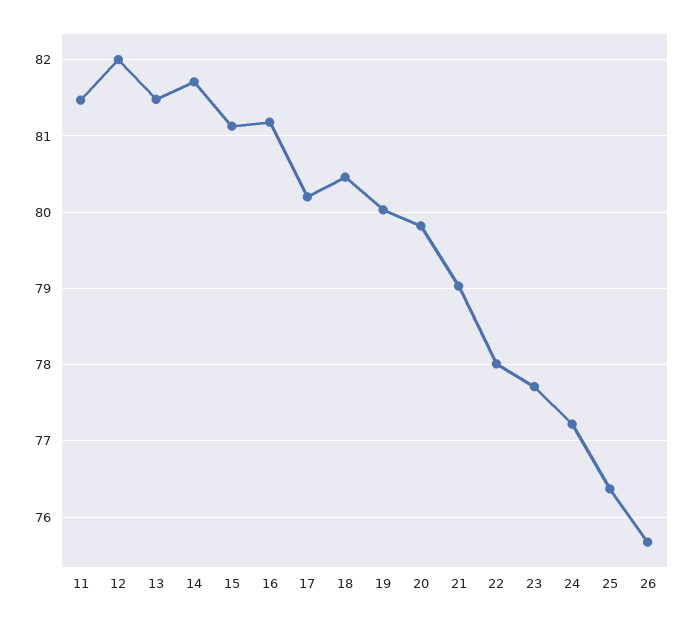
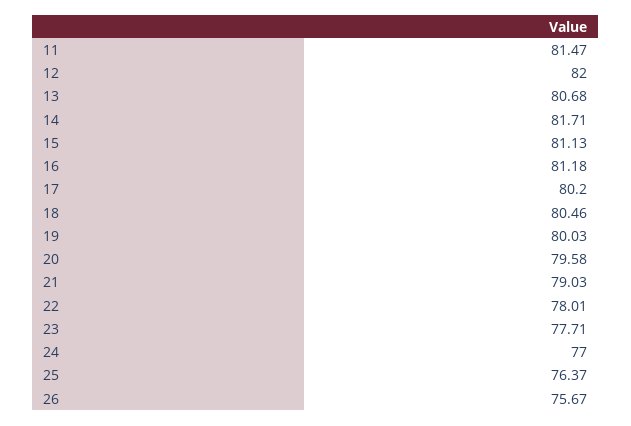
13: 81.5 -> 80.68
20: 79.8 -> 79.58
24: 77.2 -> 77

